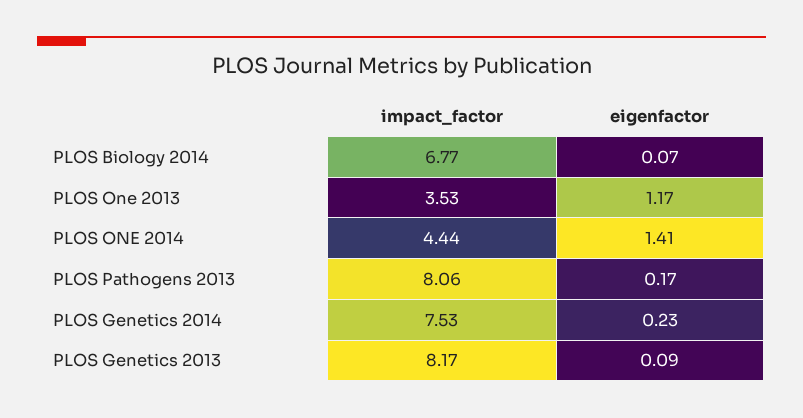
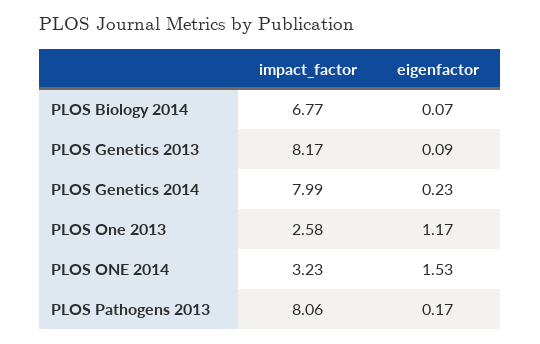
impact_factor, PLOS One 2013: 3.53 -> 2.58
impact_factor, PLOS ONE 2014: 4.44 -> 3.23
eigenfactor, PLOS ONE 2014: 1.41 -> 1.53
impact_factor, PLOS Genetics 2014: 7.53 -> 7.99

